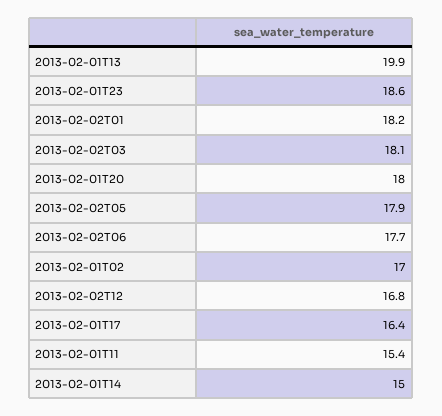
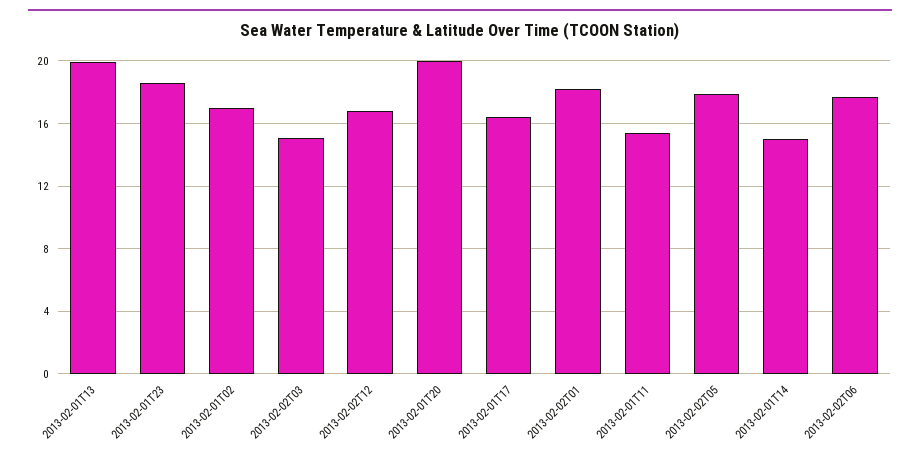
2013-02-02T03: 18.1 -> 15
2013-02-01T20: 18 -> 20

